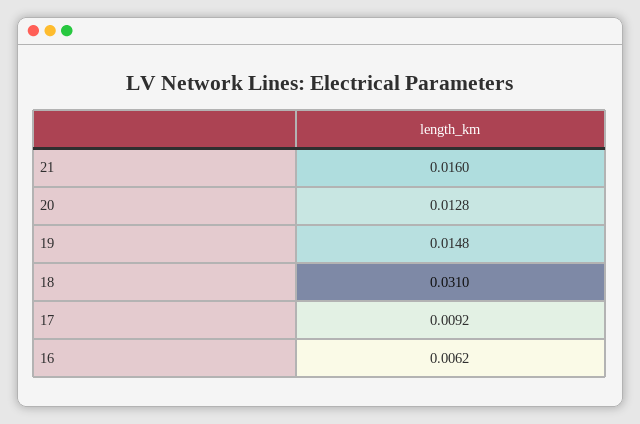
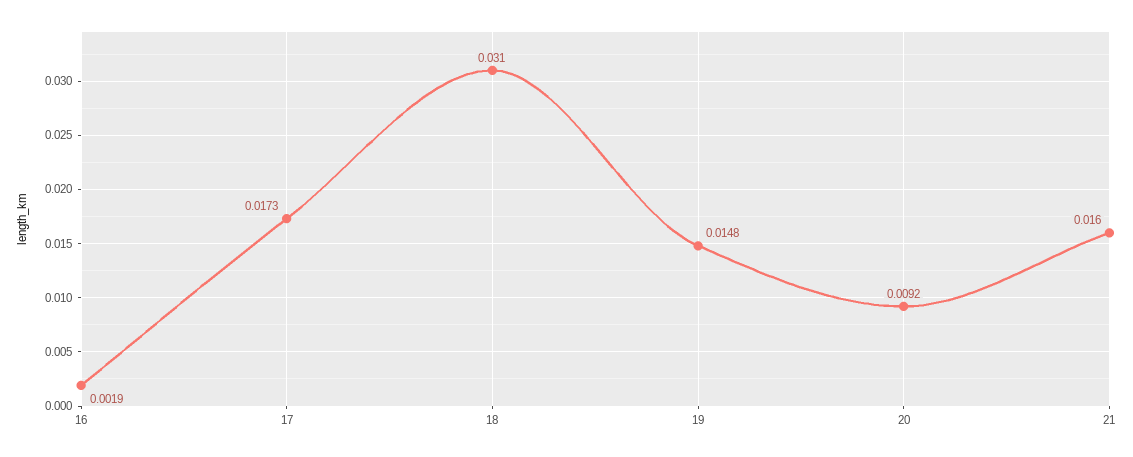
20: 0.0128 -> 0.0092
17: 0.0092 -> 0.0173
16: 0.0062 -> 0.0019

